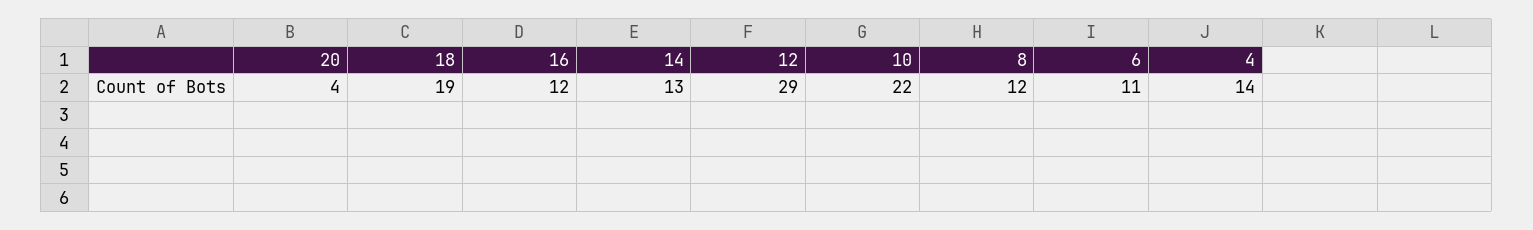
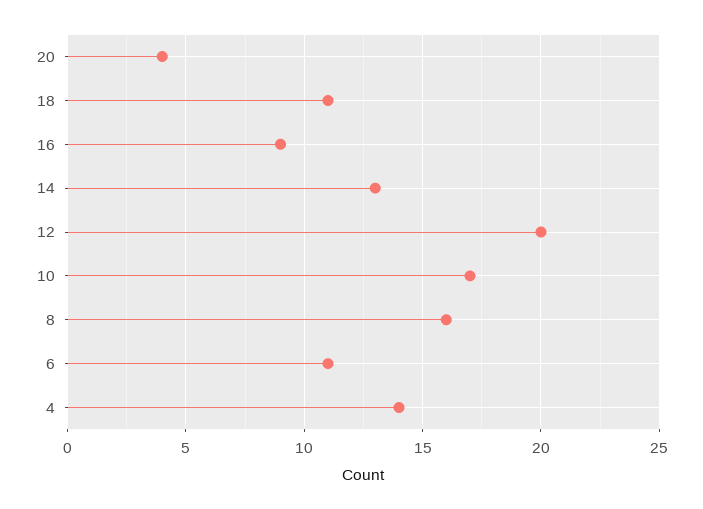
18: 19 -> 11
16: 12 -> 9
12: 29 -> 20
10: 22 -> 17
8: 12 -> 16

